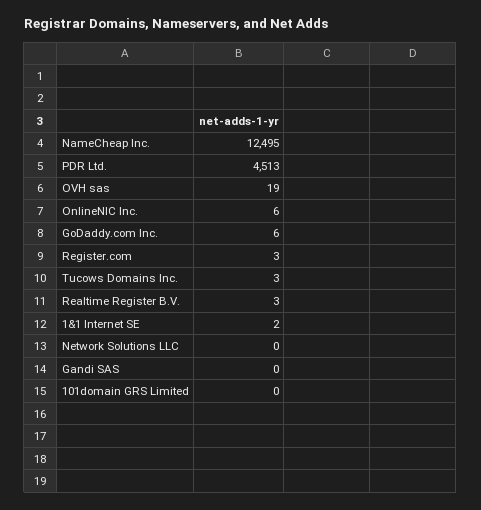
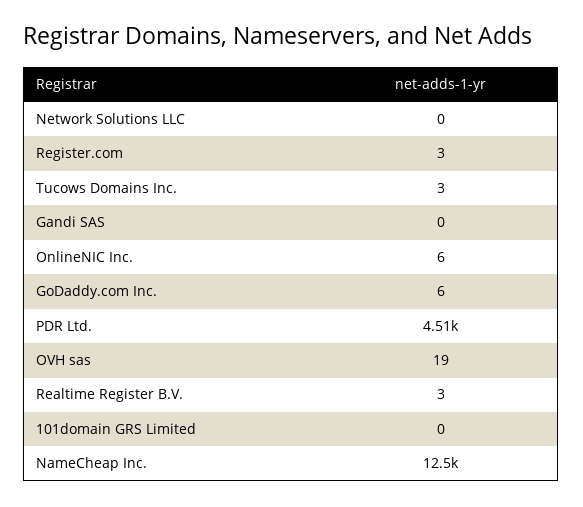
1&1 Internet SE: 2 -> none

